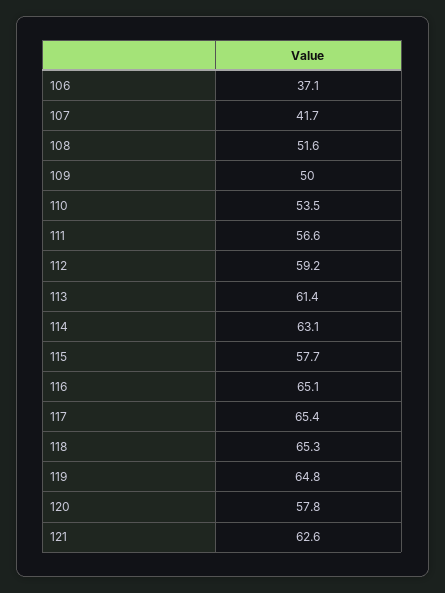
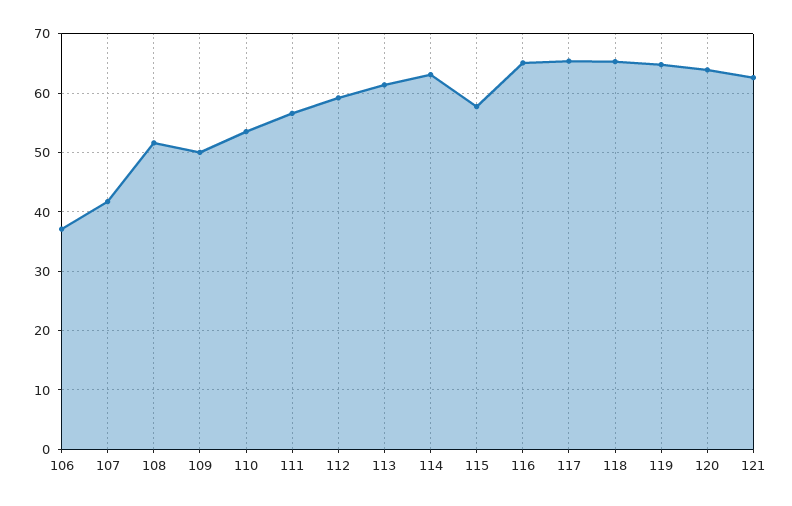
120: 57.8 -> 64

